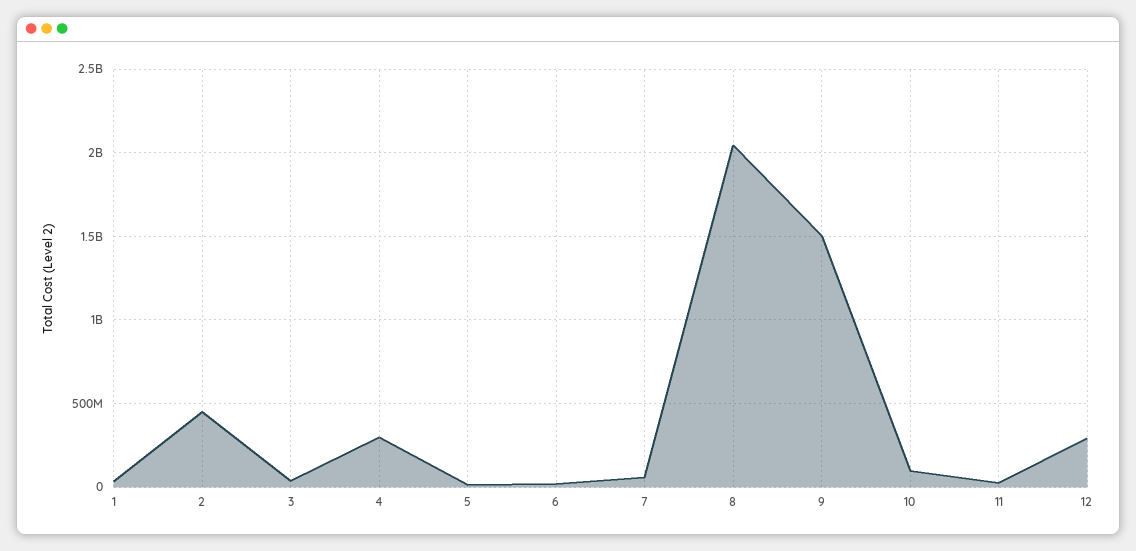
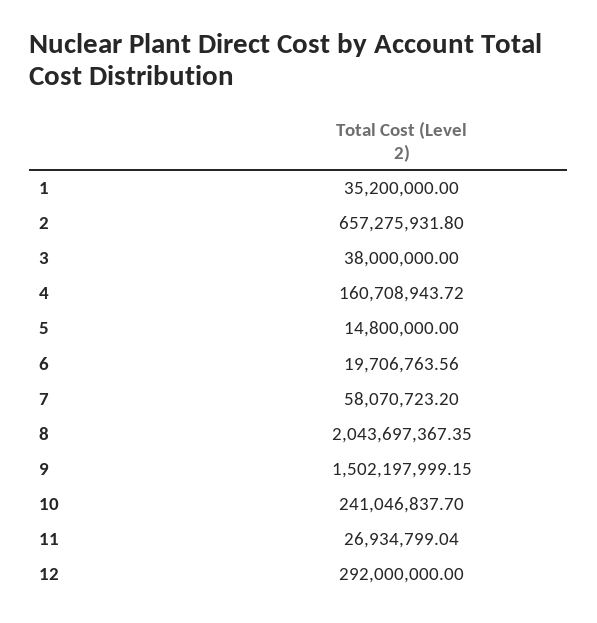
2: 450000000 -> 657275931.8
4: 300000000 -> 160708943.72
10: 100000000 -> 241046837.7

